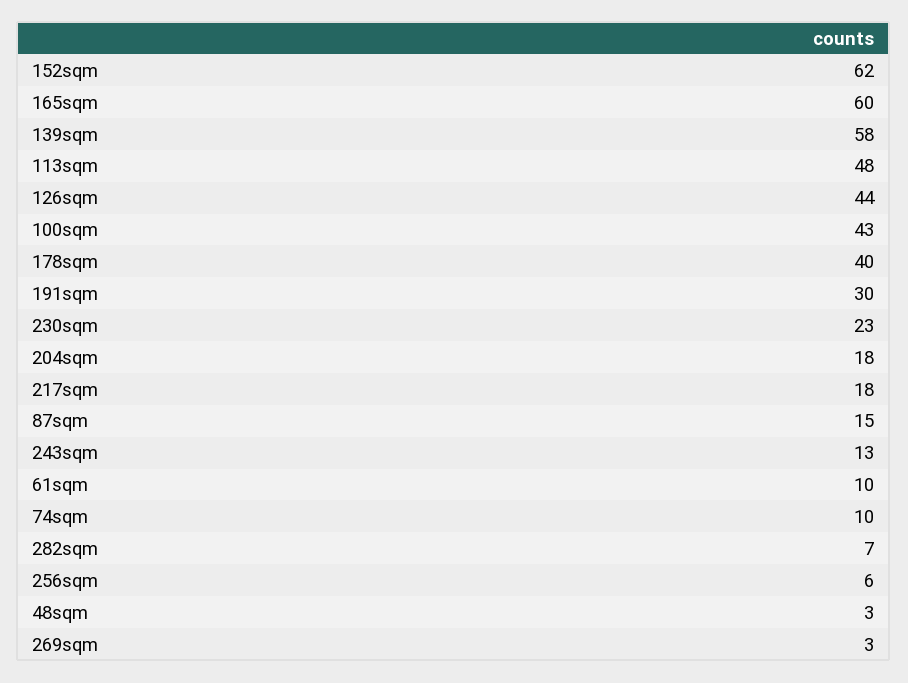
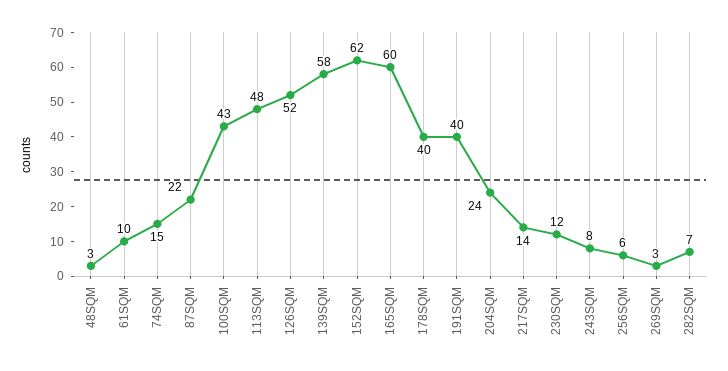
126sqm: 44 -> 52
191sqm: 30 -> 40
230sqm: 23 -> 12
204sqm: 18 -> 24
217sqm: 18 -> 14
87sqm: 15 -> 22
243sqm: 13 -> 8
74sqm: 10 -> 15

